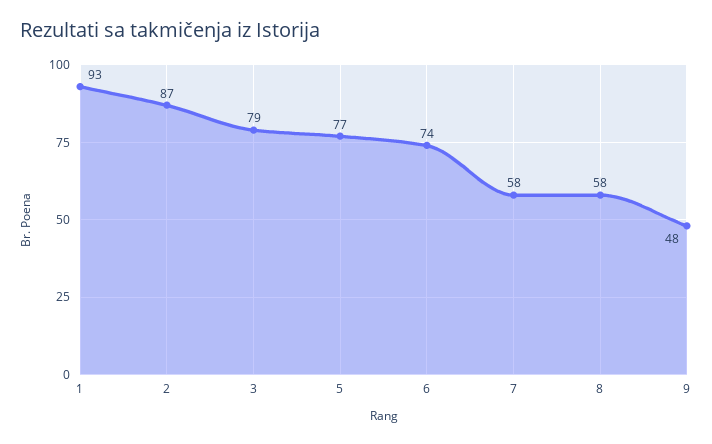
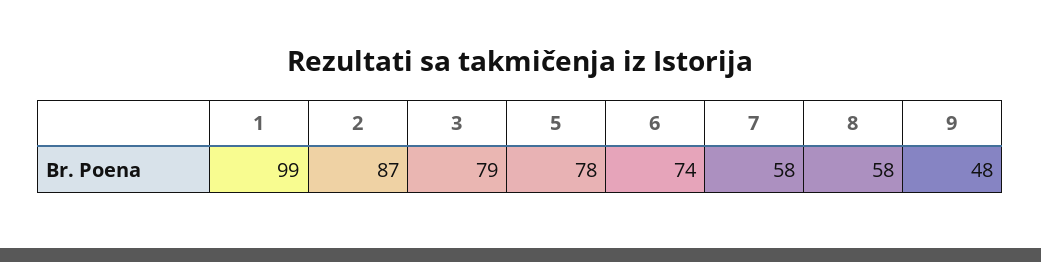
1: 93 -> 99
5: 77 -> 78

